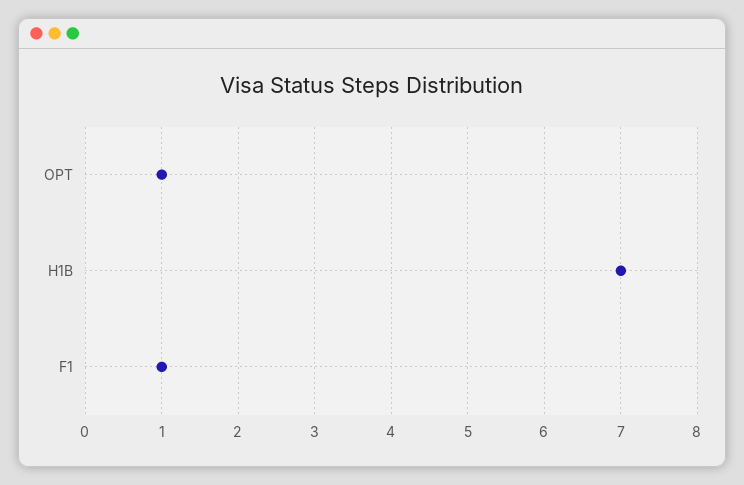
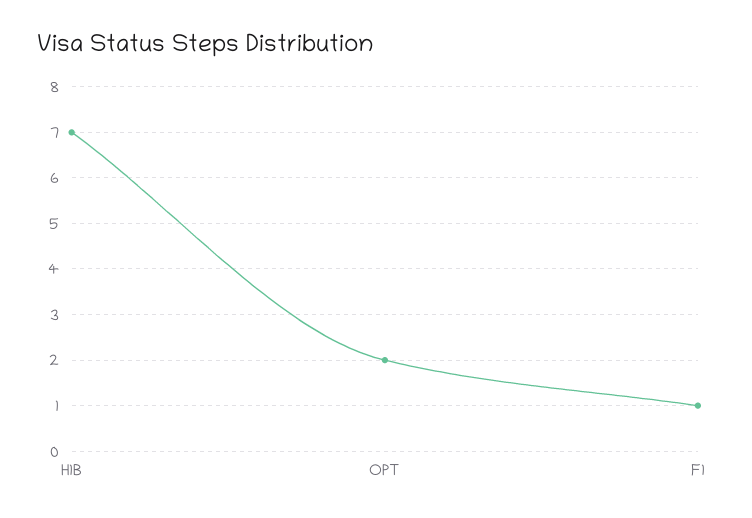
OPT: 1 -> 2

